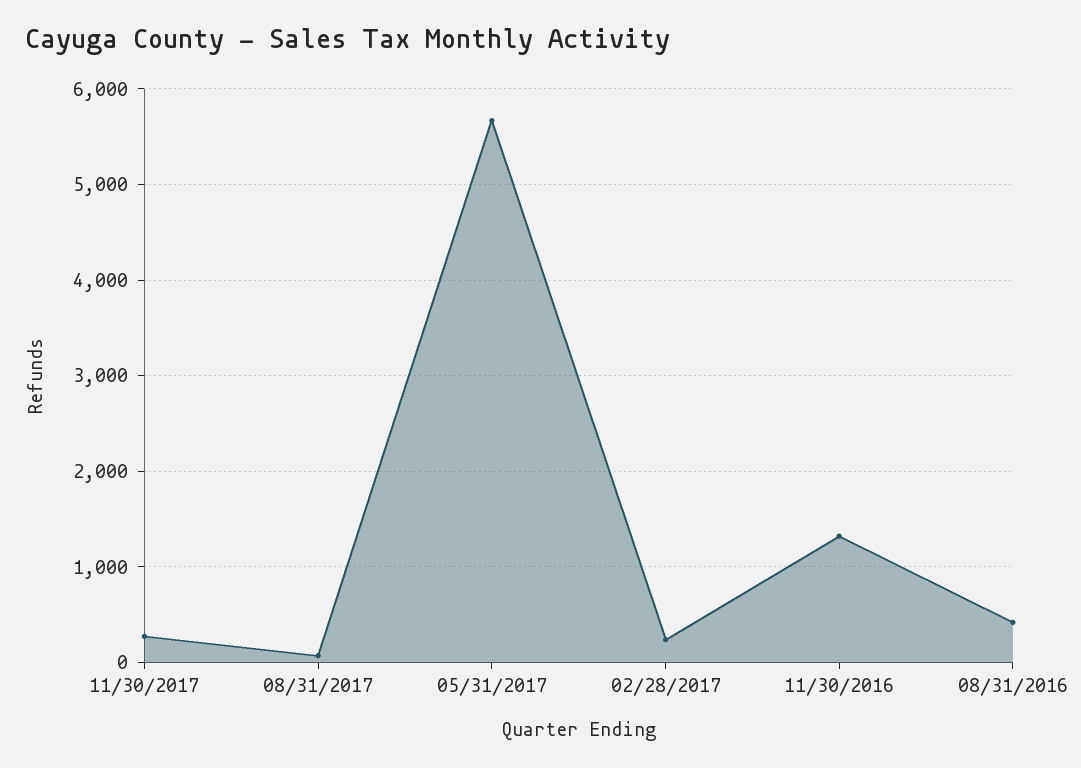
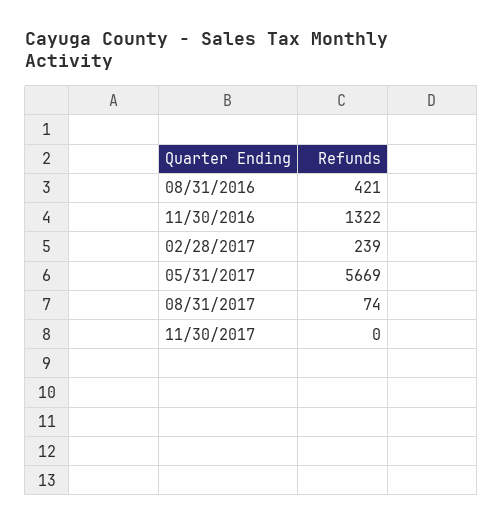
11/30/2017: 300 -> 0

